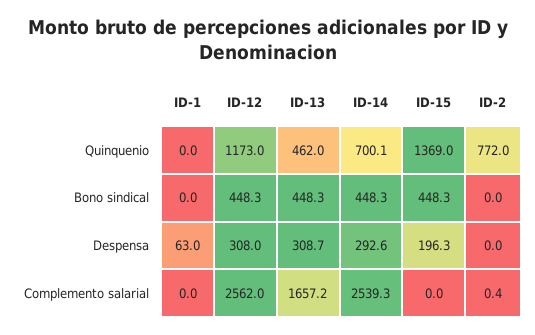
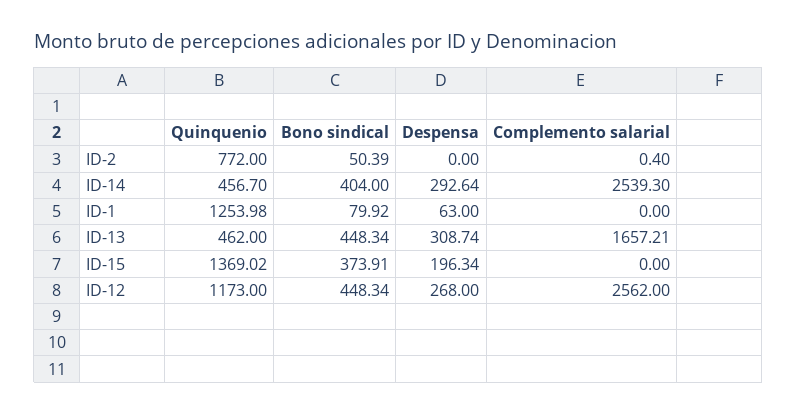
ID-1, Quinquenio: 0 -> 1253.98
ID-14, Quinquenio: 700.1 -> 456.7
ID-1, Bono sindical: 0 -> 79.92
ID-14, Bono sindical: 448.3 -> 404
ID-15, Bono sindical: 448.3 -> 373.91
ID-2, Bono sindical: 0 -> 50.39
ID-12, Despensa: 308 -> 268

